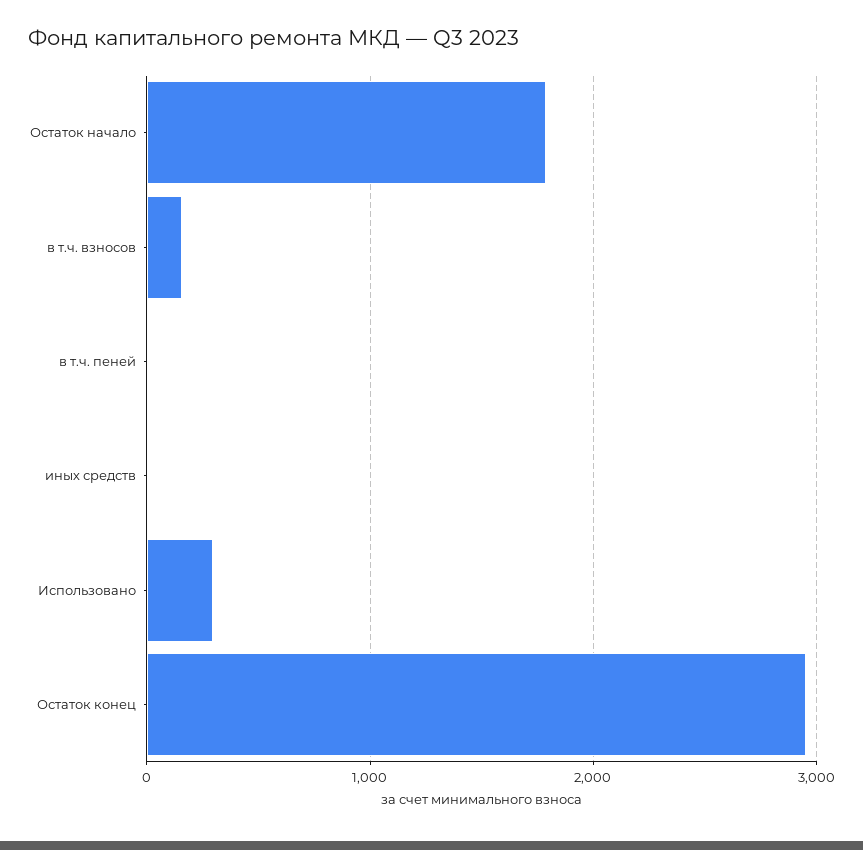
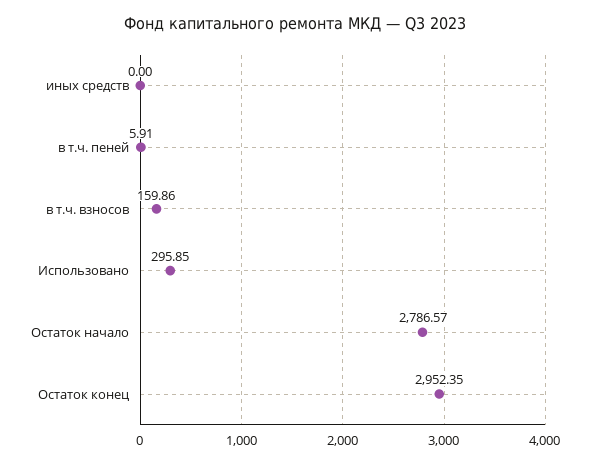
Остаток начало: 1800 -> 2786.57

